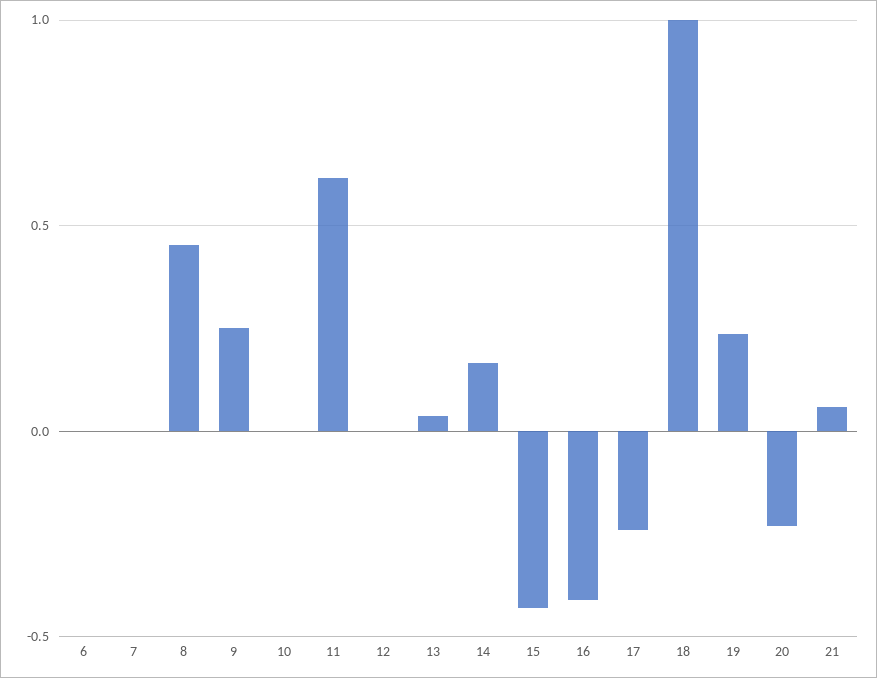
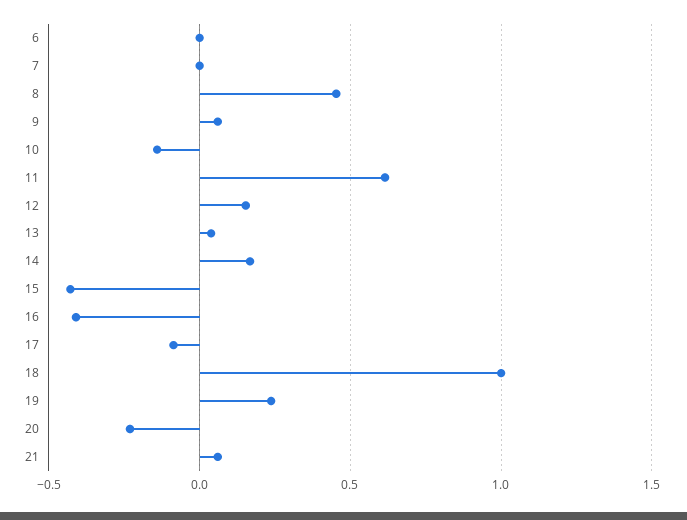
9: 0.25 -> 0.05
10: 0 -> -0.15
12: 0 -> 0.15
17: -0.25 -> -0.1

